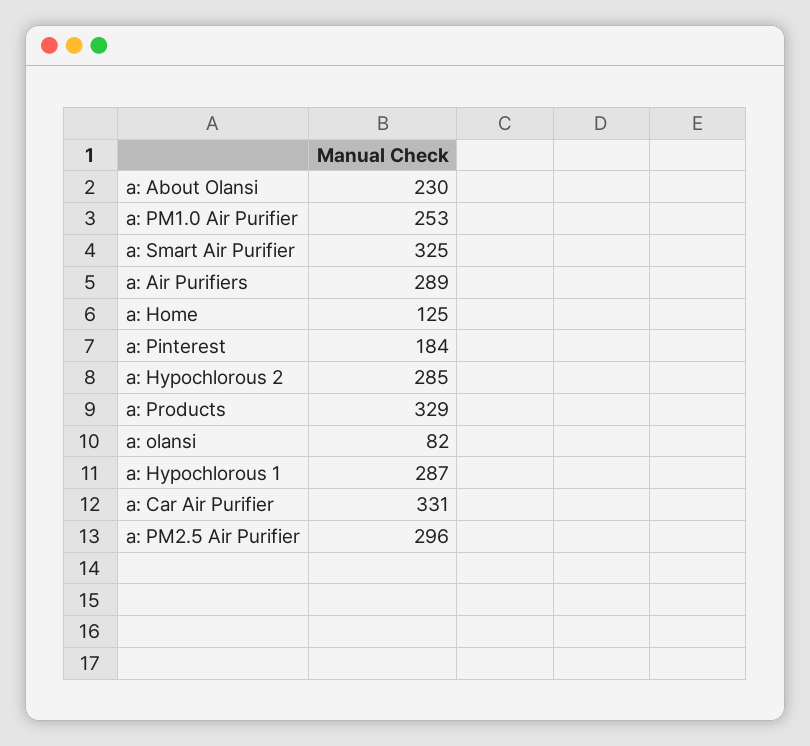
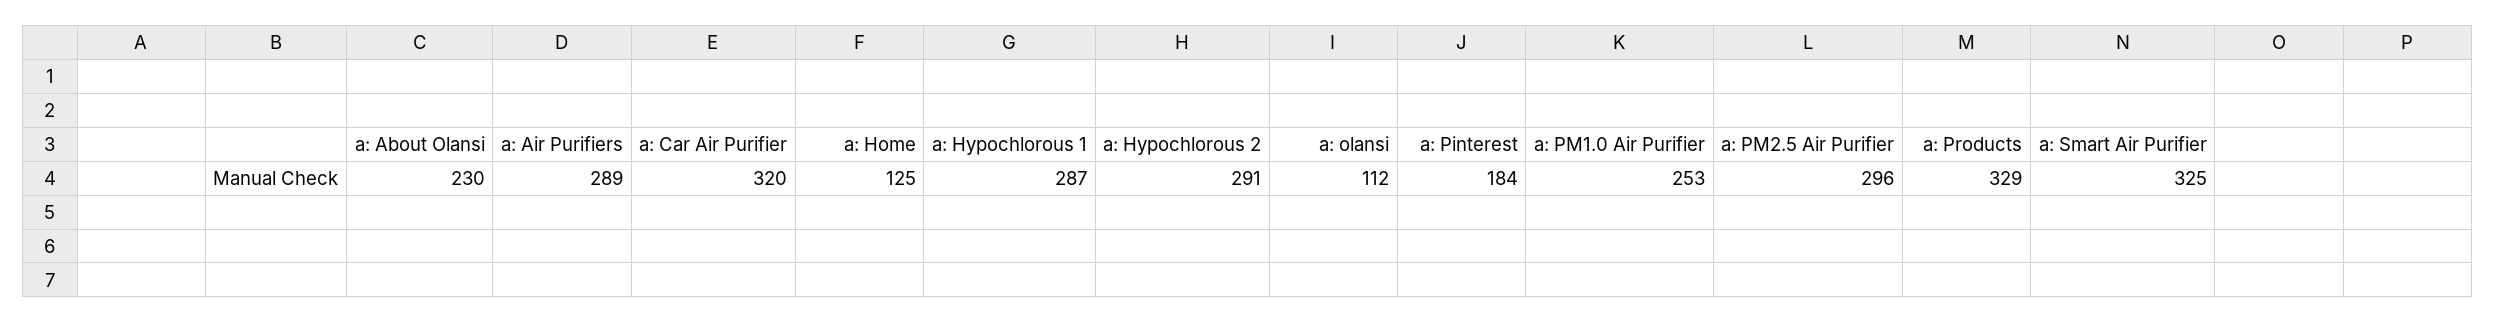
a: Hypochlorous 2: 285 -> 291
a: olansi: 82 -> 112
a: Car Air Purifier: 331 -> 320

